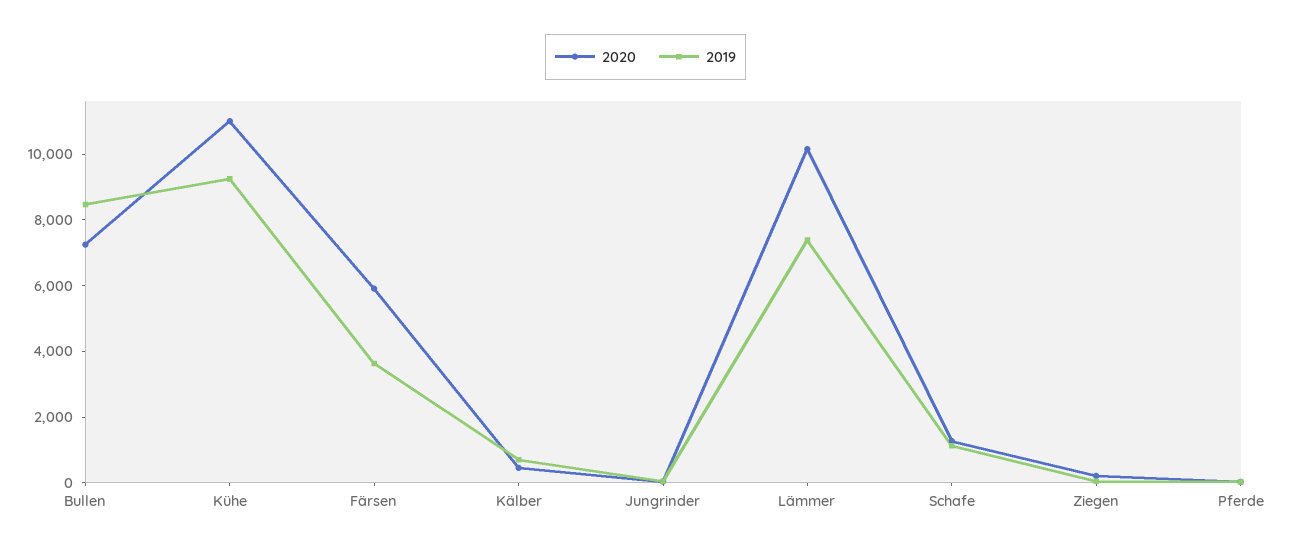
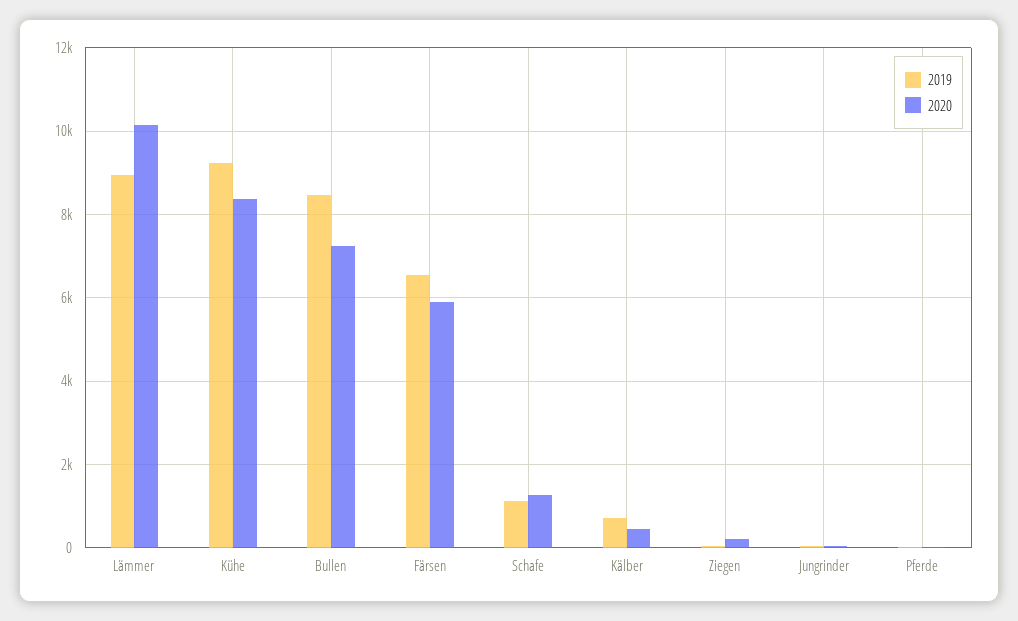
2020, Kühe: 11000 -> 8400
2019, Färsen: 3500 -> 6600
2019, Lämmer: 7500 -> 9000

